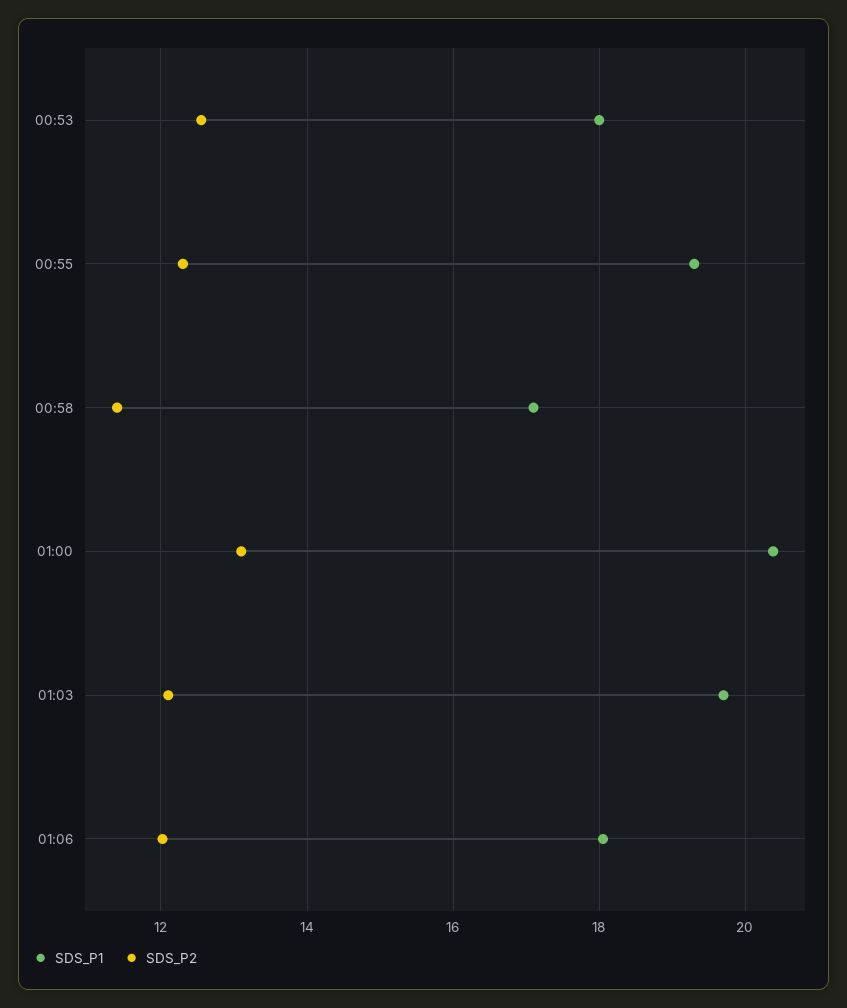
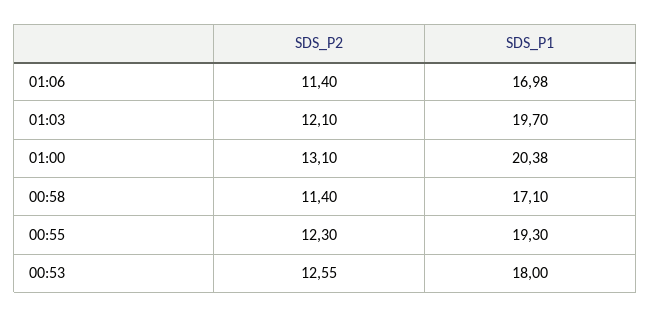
SDS_P1, 01:06: 18 -> 16.98
SDS_P2, 01:06: 12 -> 11.4

